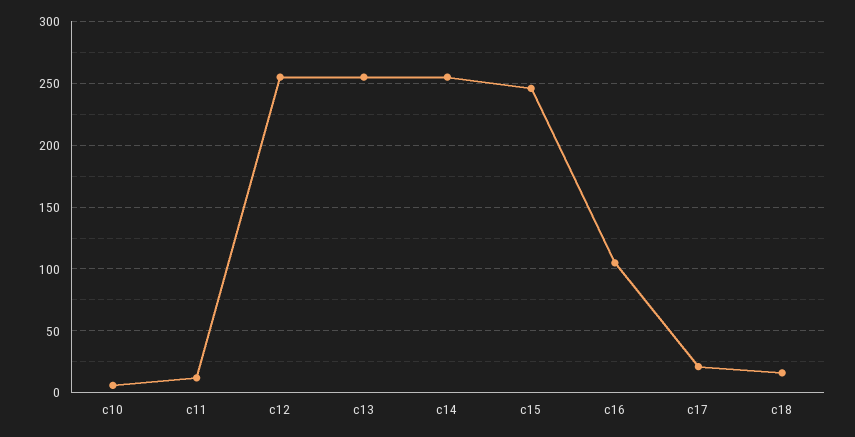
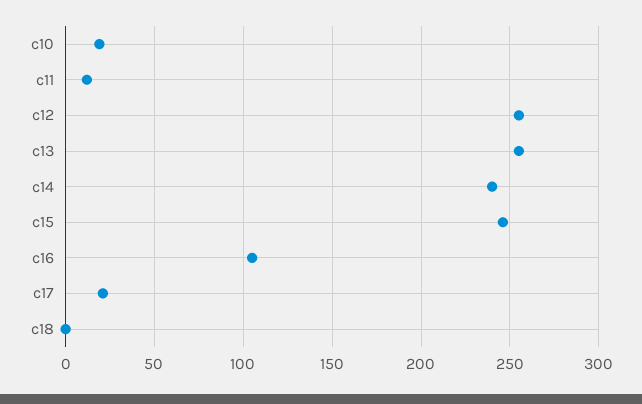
c10: 5 -> 20
c14: 255 -> 240
c18: 15 -> 0

